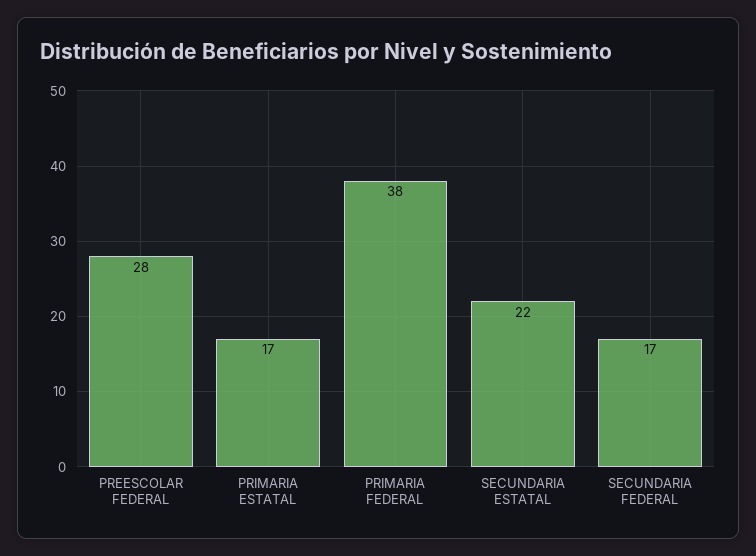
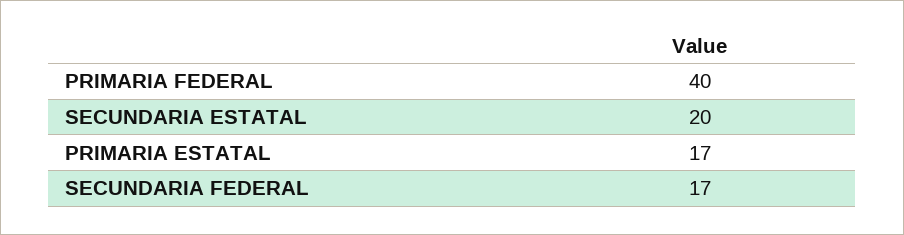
PREESCOLAR FEDERAL: 28 -> none
PRIMARIA FEDERAL: 38 -> 40
SECUNDARIA ESTATAL: 22 -> 20

